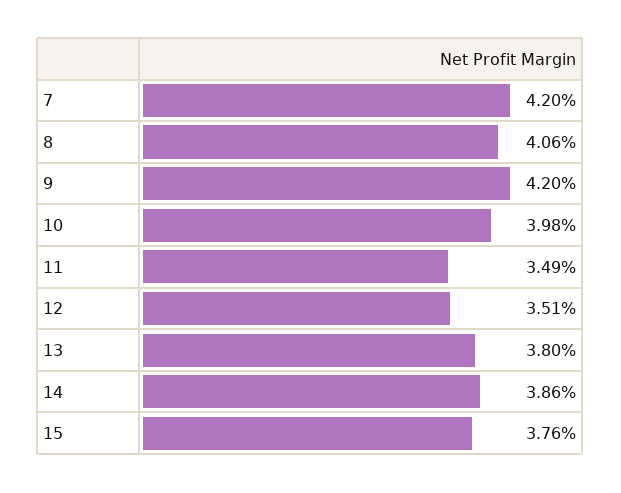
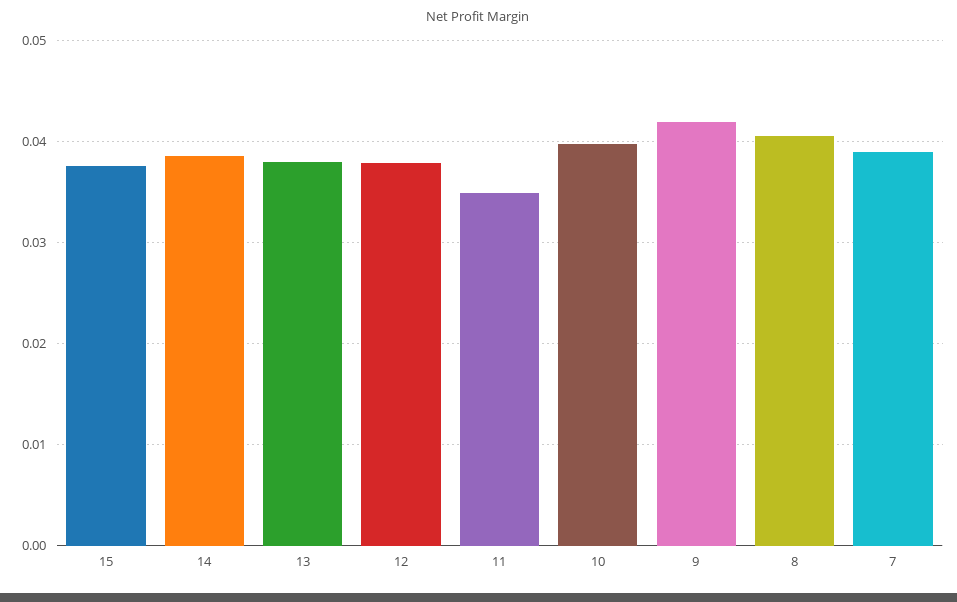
7: 0.042 -> 0.039
12: 0.0351 -> 0.038

